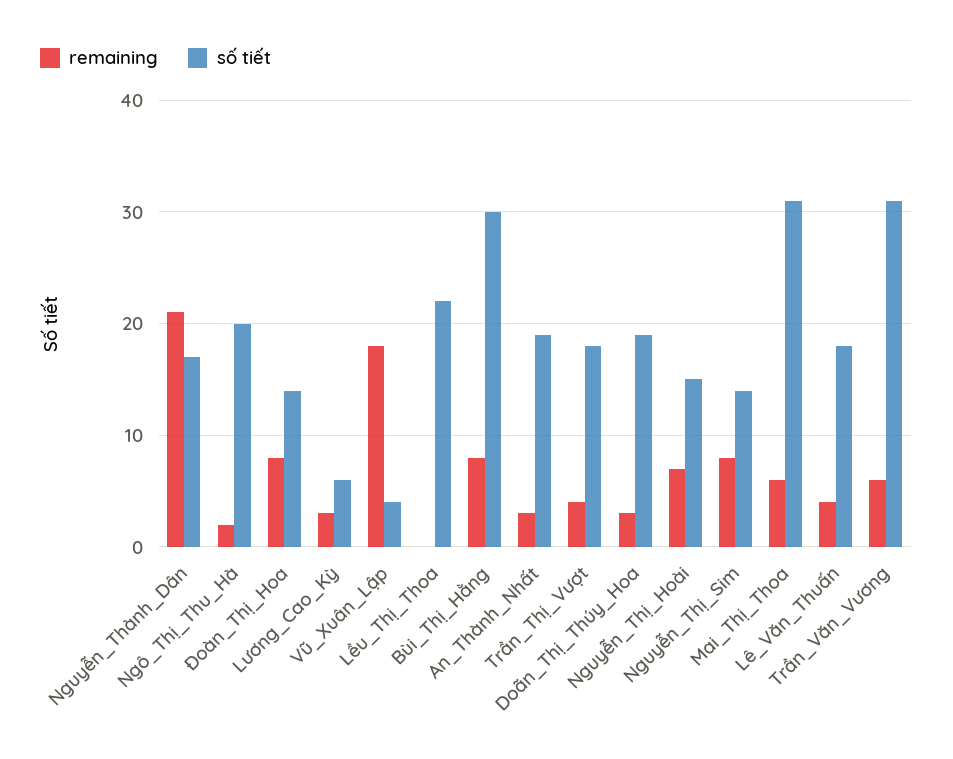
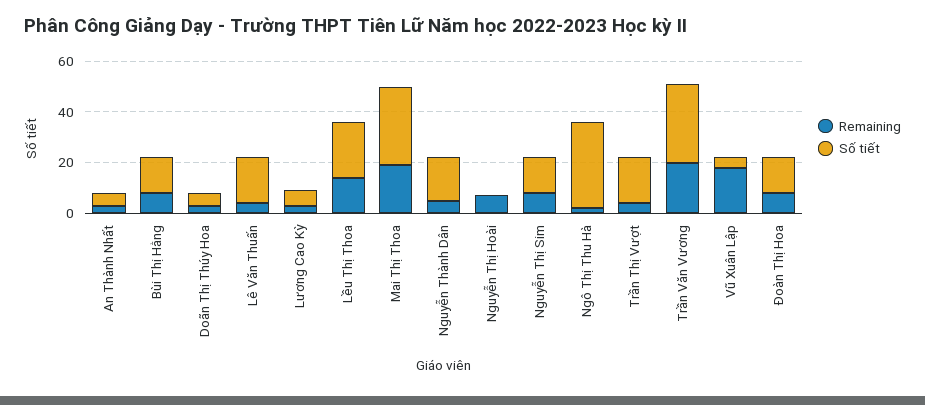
remaining, Nguyễn_Thành_Dân: 21 -> 5
số tiết, Ngô_Thị_Thu_Hà: 20 -> 35
remaining, Lều_Thị_Thoa: 0 -> 15
số tiết, Bùi_Thị_Hằng: 30 -> 15
số tiết, An_Thành_Nhất: 19 -> 5
số tiết, Doãn_Thị_Thúy_Hoa: 19 -> 5
số tiết, Nguyễn_Thị_Hoài: 15 -> 0
remaining, Mai_Thị_Thoa: 6 -> 20
remaining, Trần_Văn_Vương: 6 -> 20

